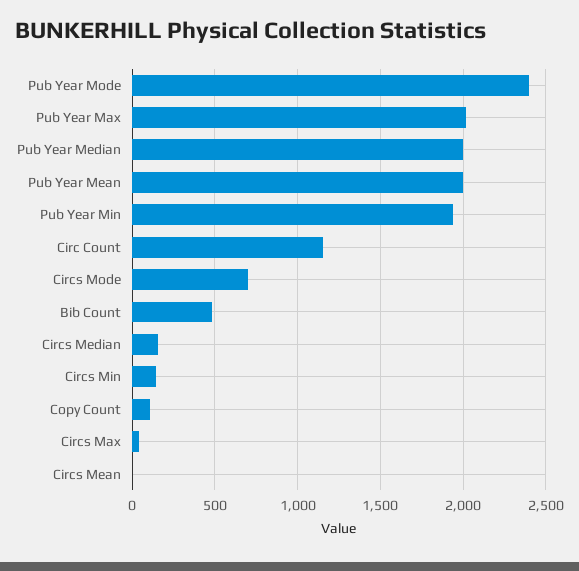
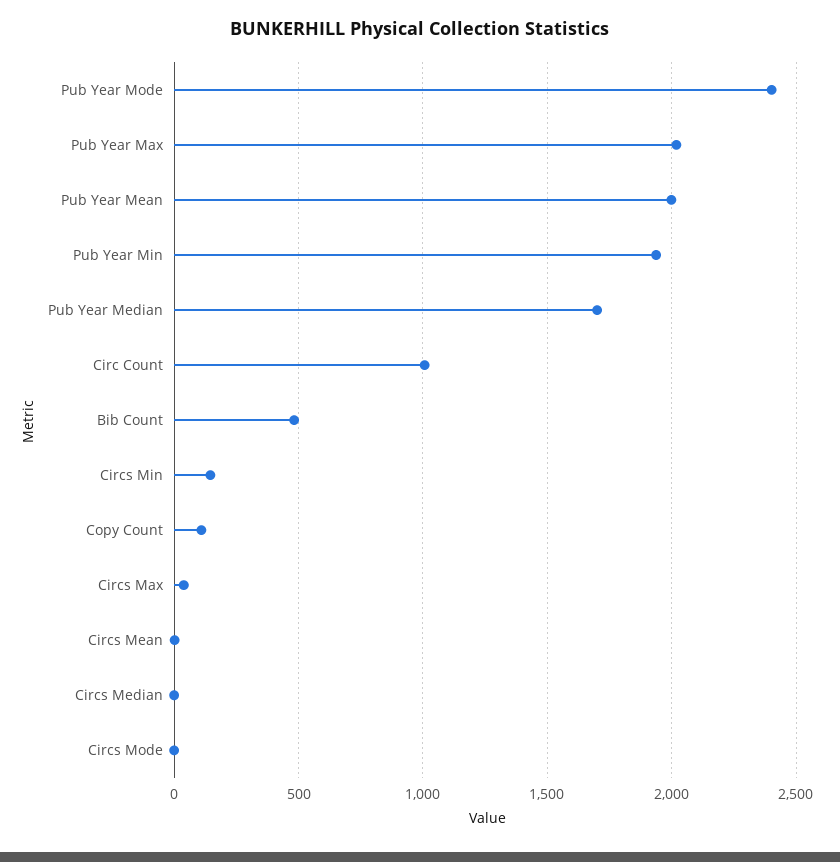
Pub Year Median: 2000 -> 1700
Circ Count: 1150 -> 1000
Circs Mode: 700 -> 0
Circs Median: 150 -> 0

